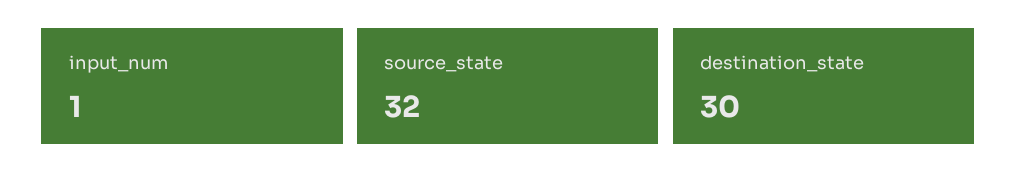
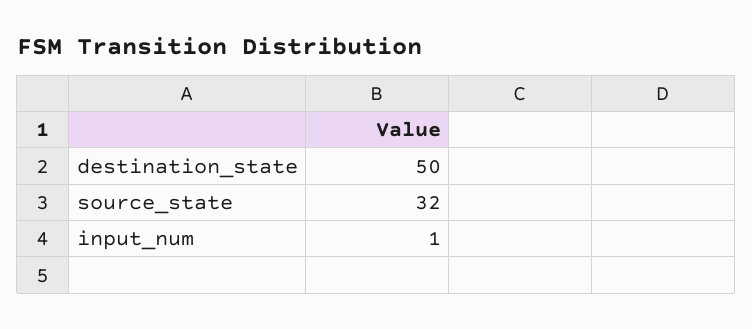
destination_state: 30 -> 50

